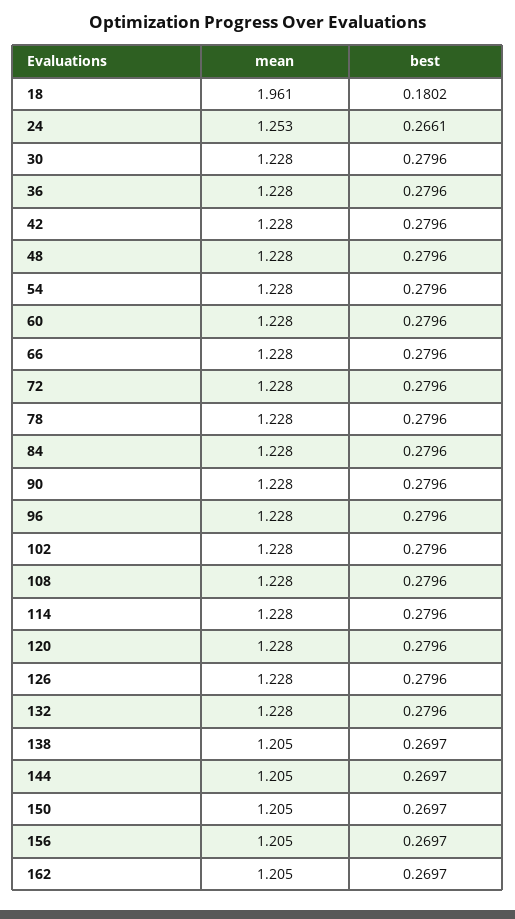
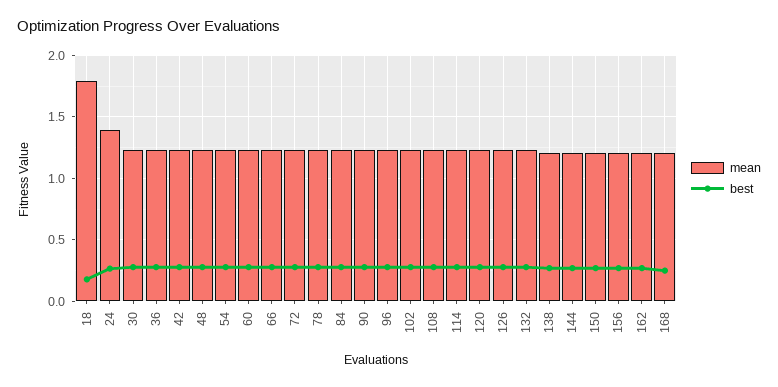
mean, 18: 1.961 -> 1.8
mean, 24: 1.253 -> 1.4
mean, 168: none -> 1.2
best, 168: none -> 0.25

